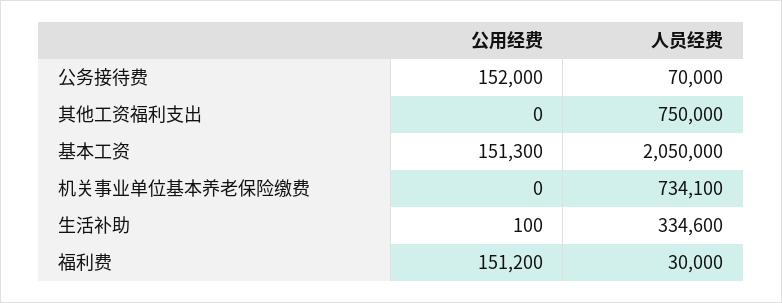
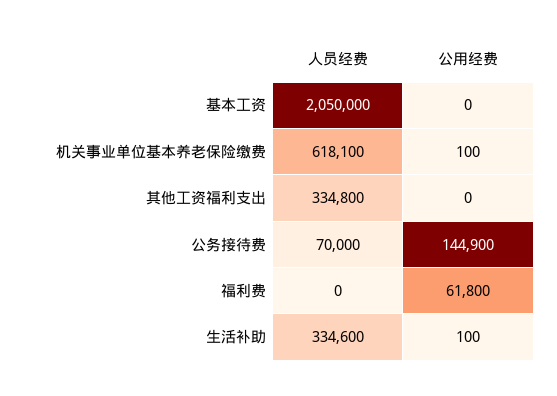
公用经费, 公务接待费: 152000 -> 144900
人员经费, 其他工资福利支出: 750000 -> 334800
公用经费, 基本工资: 151300 -> 0
公用经费, 机关事业单位基本养老保险缴费: 0 -> 100
人员经费, 机关事业单位基本养老保险缴费: 734100 -> 618100
公用经费, 福利费: 151200 -> 61800
人员经费, 福利费: 30000 -> 0

